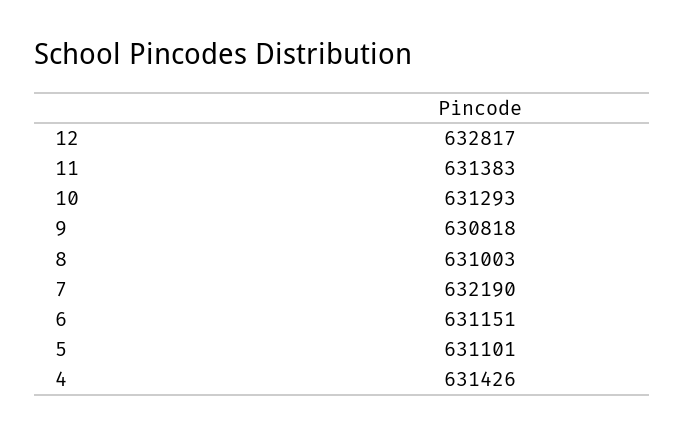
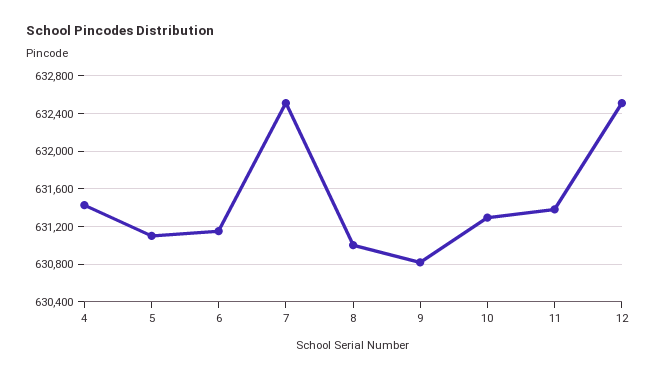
12: 632817 -> 632500
7: 632190 -> 632500

